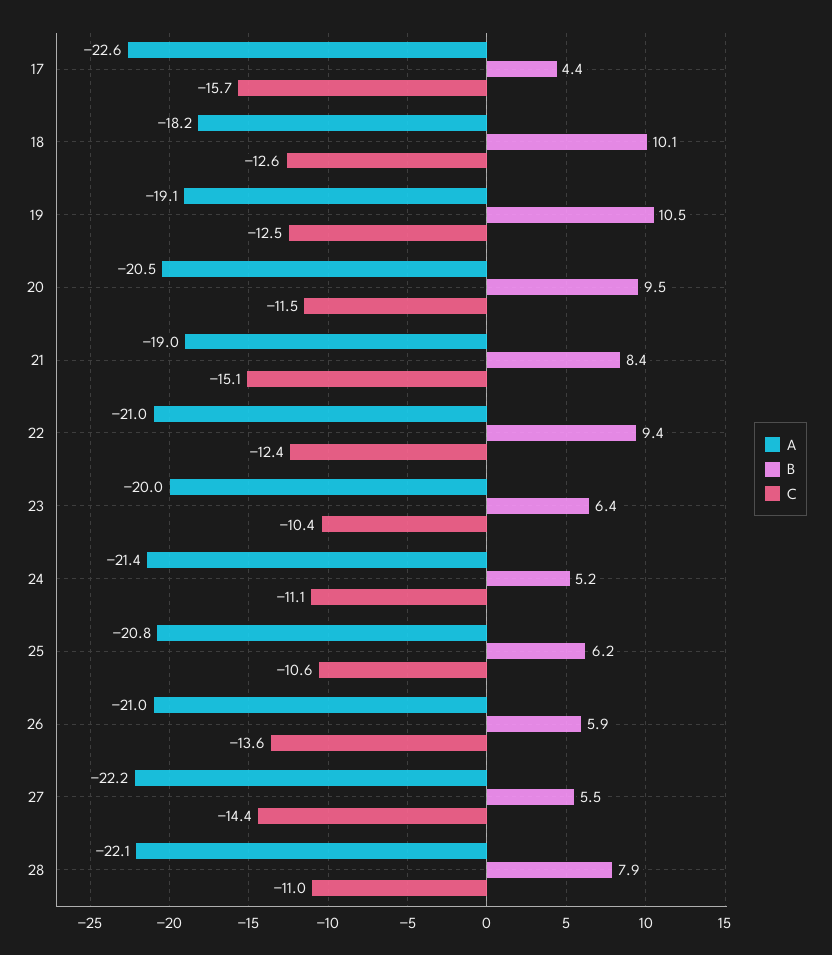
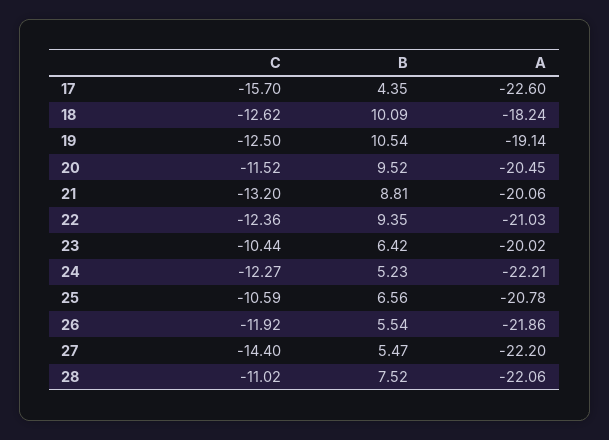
A, 21: -19 -> -20.06
B, 21: 8.4 -> 8.81
C, 21: -15.1 -> -13.2
A, 24: -21.4 -> -22.21
C, 24: -11.1 -> -12.27
B, 25: 6.2 -> 6.56
A, 26: -21 -> -21.86
B, 26: 5.9 -> 5.54
C, 26: -13.6 -> -11.92
B, 28: 7.9 -> 7.52

